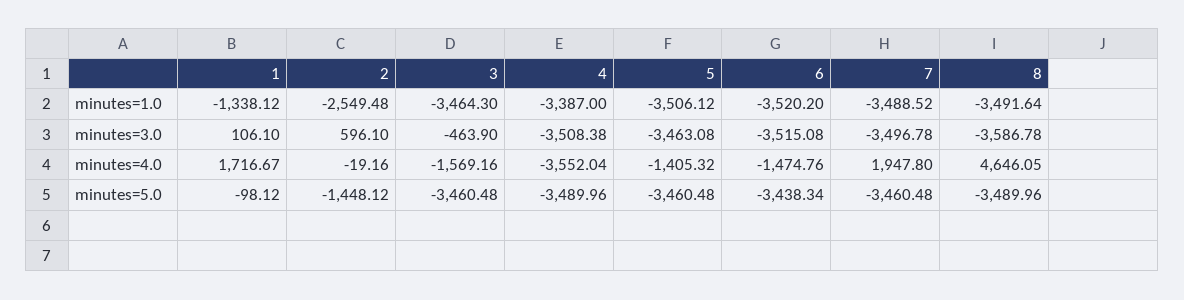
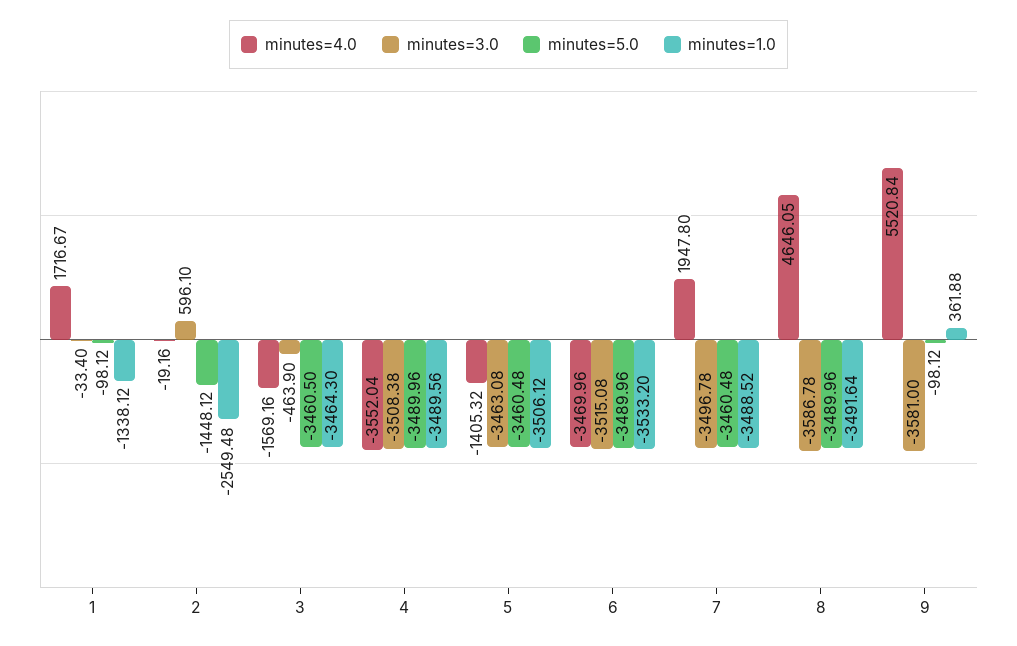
minutes=1.0, 4: -3387 -> -3489.56
minutes=1.0, 6: -3520.2 -> -3533.2
minutes=3.0, 1: 106.1 -> -33.4
minutes=4.0, 6: -1474.76 -> -3469.96
minutes=5.0, 3: -3460.48 -> -3460.5
minutes=5.0, 6: -3438.34 -> -3489.96
minutes=4.0, 9: none -> 5520.84
minutes=3.0, 9: none -> -3581
minutes=5.0, 9: none -> -98.12
minutes=1.0, 9: none -> 361.88

